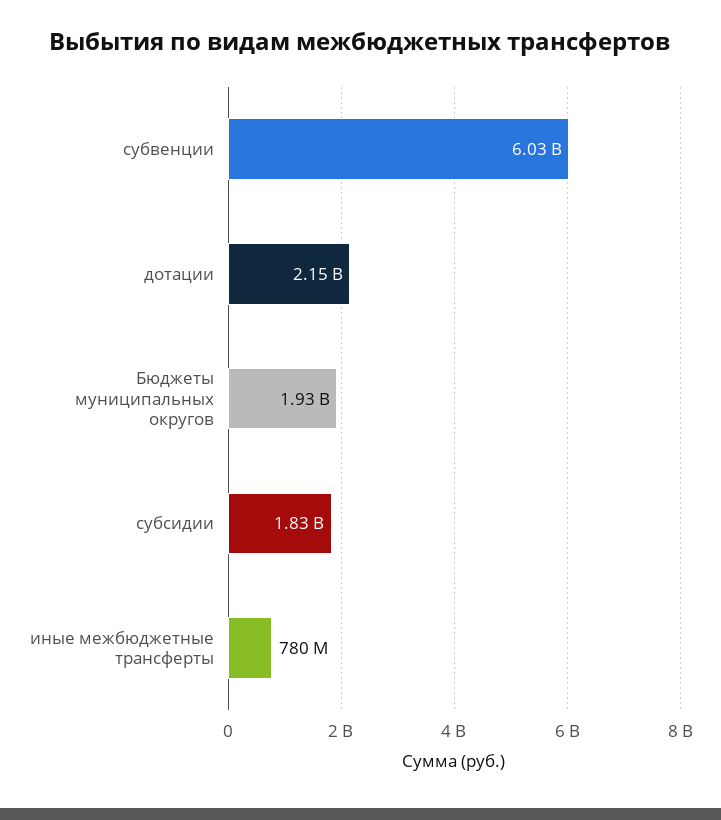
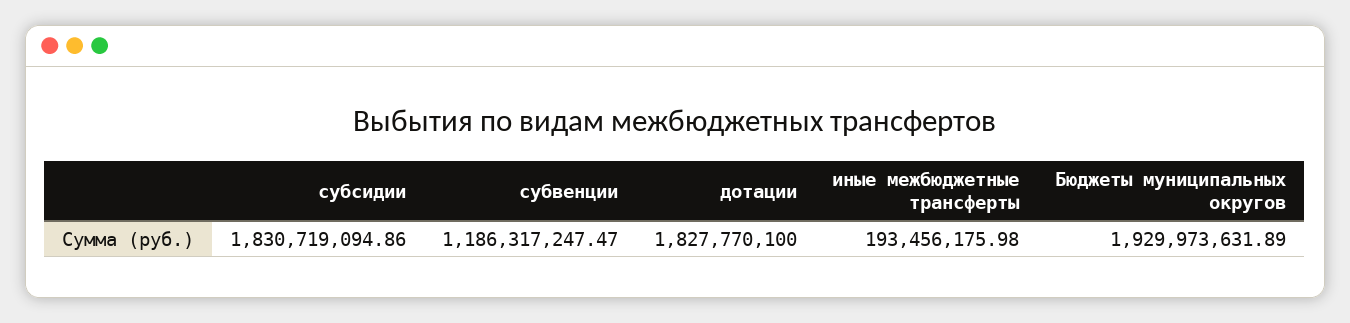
субвенции: 6030000000 -> 1186317247.47
дотации: 2150000000 -> 1827770100
иные межбюджетные трансферты: 780000000 -> 193456175.98

